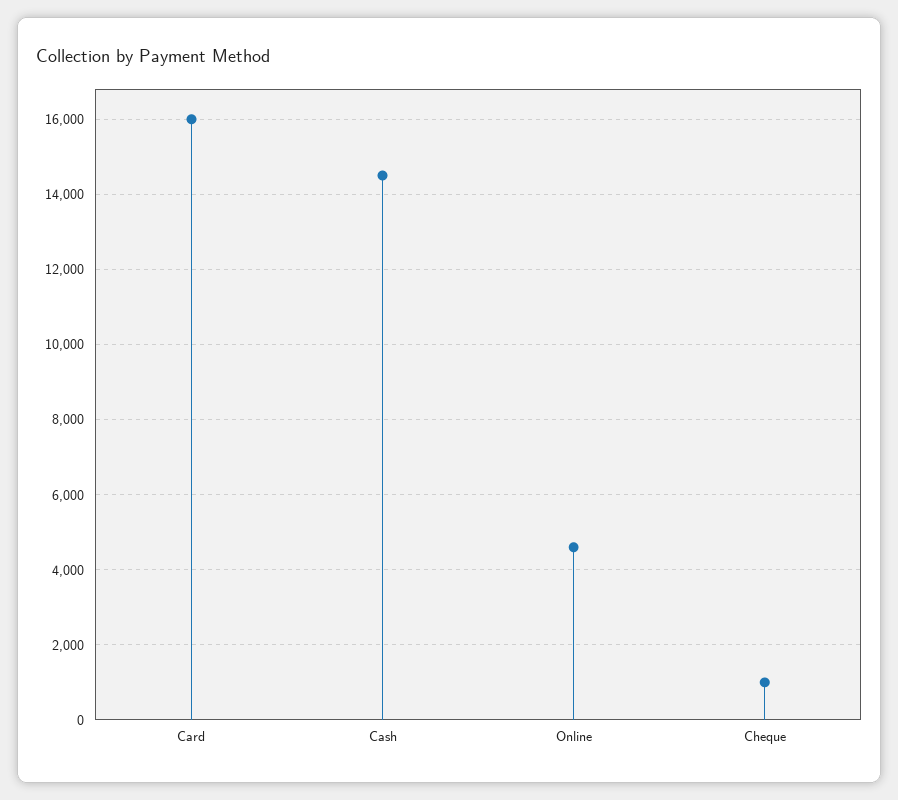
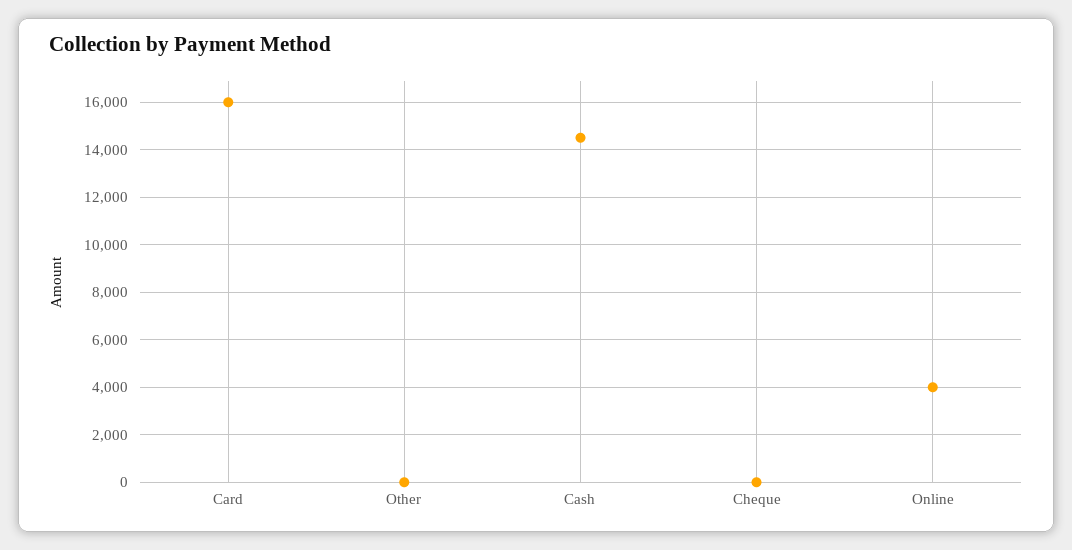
Online: 4600 -> 4000
Cheque: 1000 -> 0
Other: none -> 0

